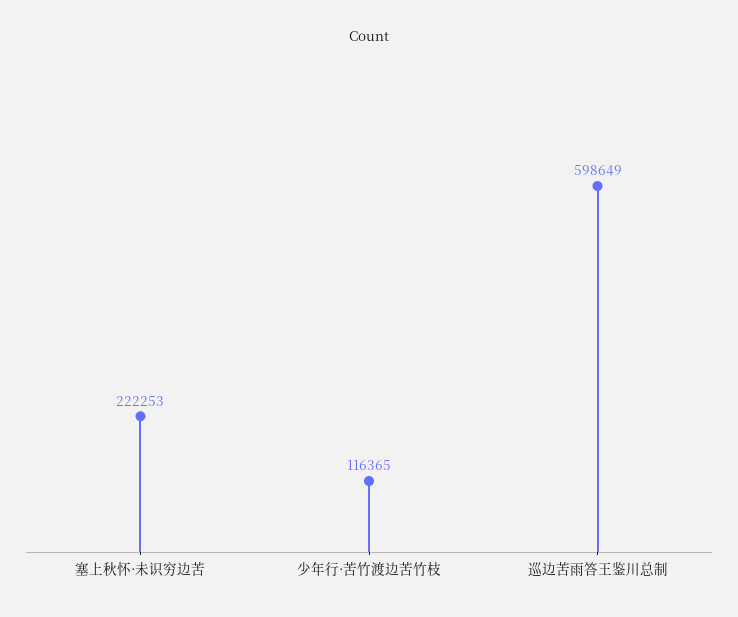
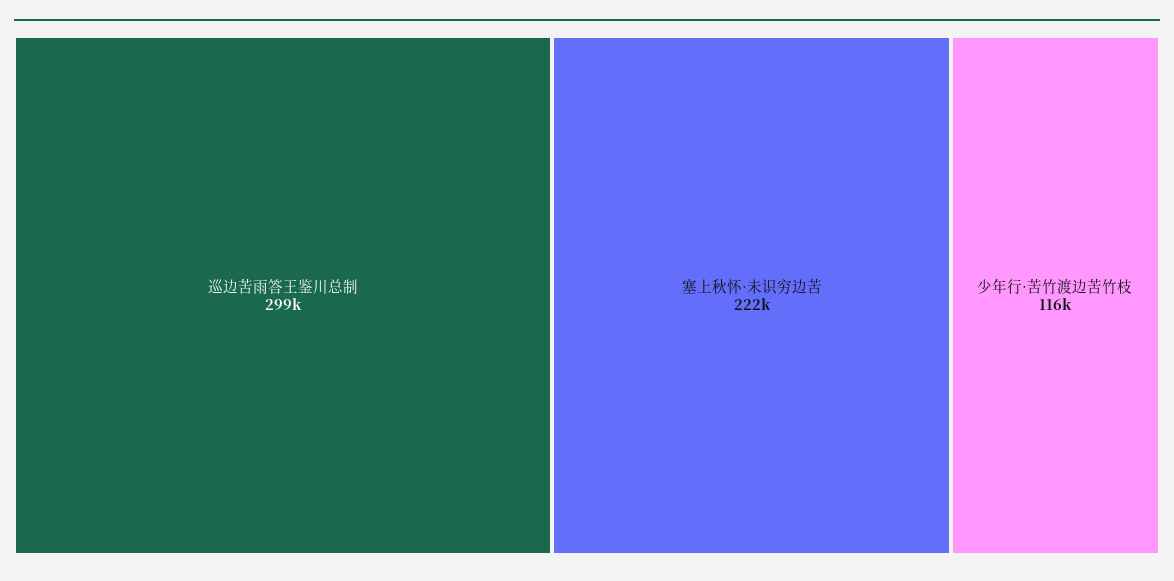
巡边苦雨答王鉴川总制: 598649 -> 299000

